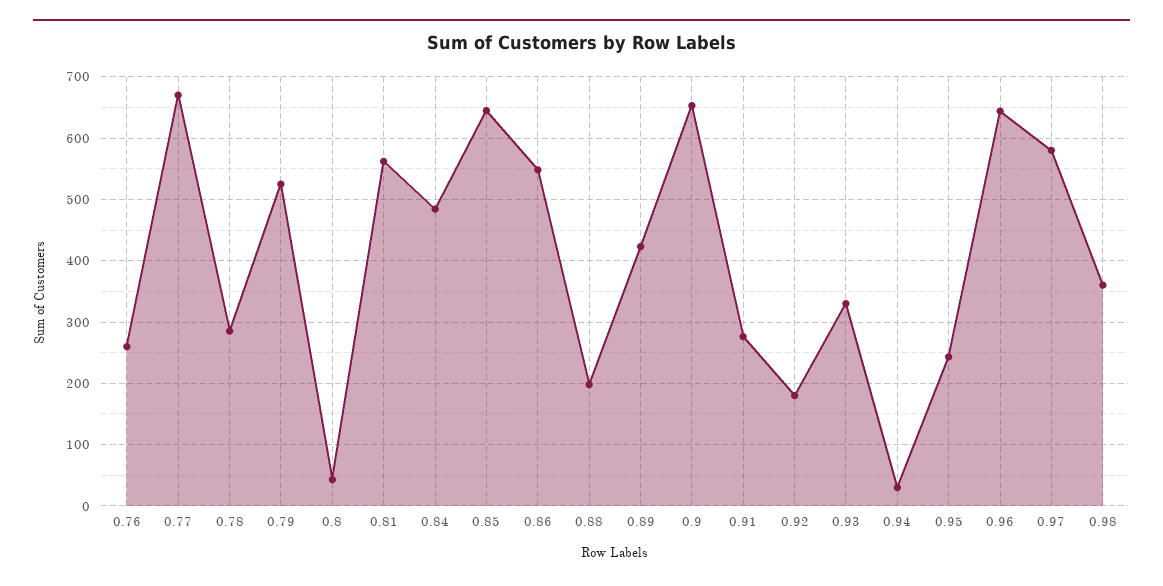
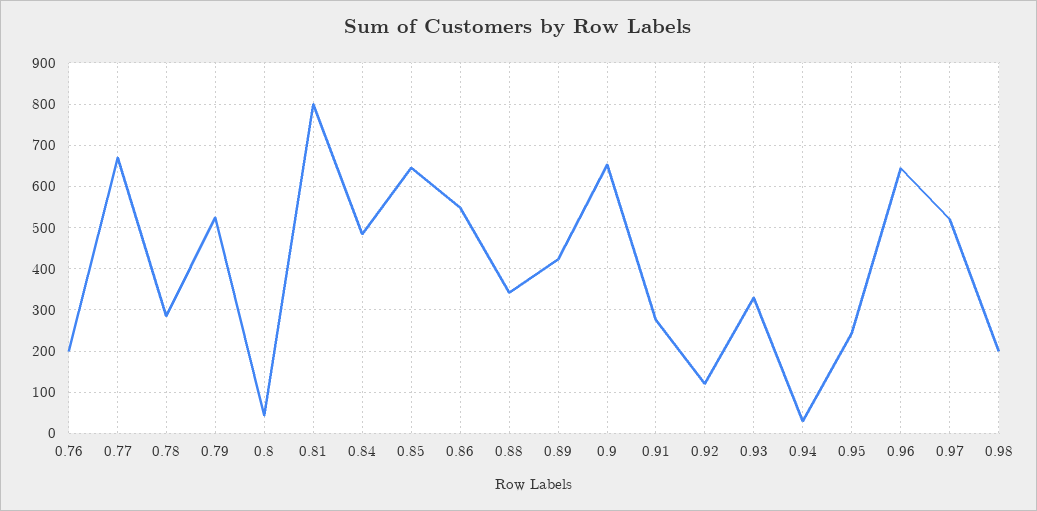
0.76: 260 -> 200
0.81: 560 -> 800
0.88: 200 -> 340
0.92: 180 -> 120
0.97: 580 -> 520
0.98: 360 -> 200

